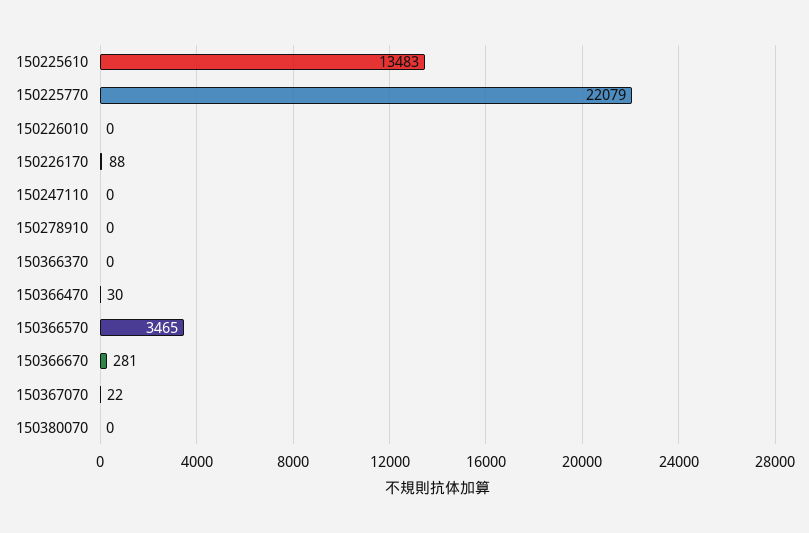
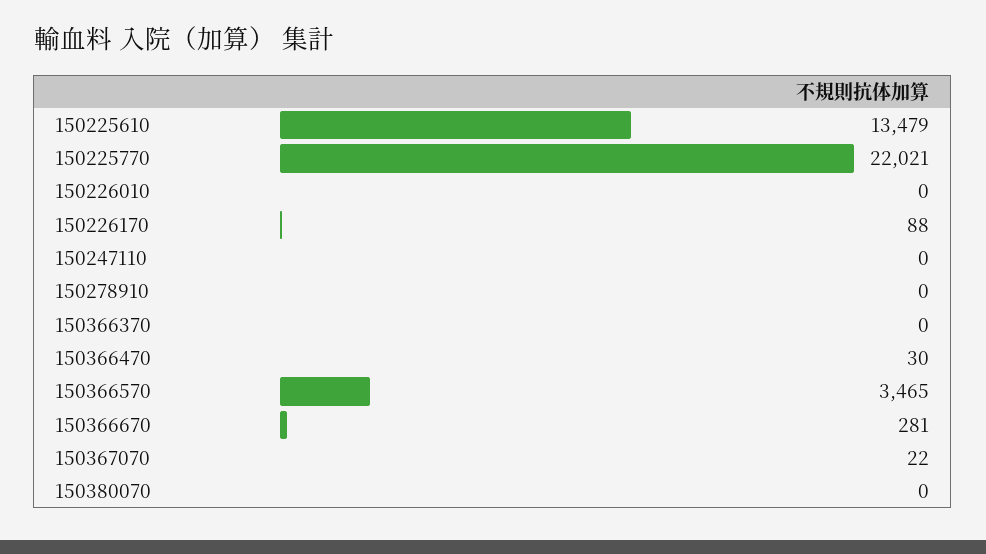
150225610: 13483 -> 13479
150225770: 22079 -> 22021

